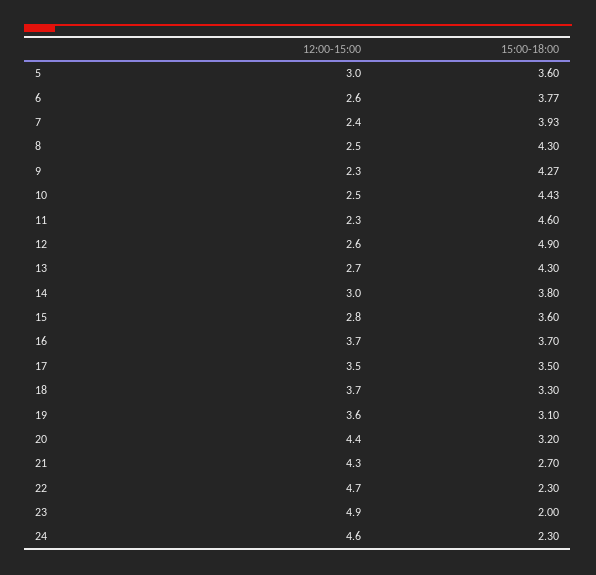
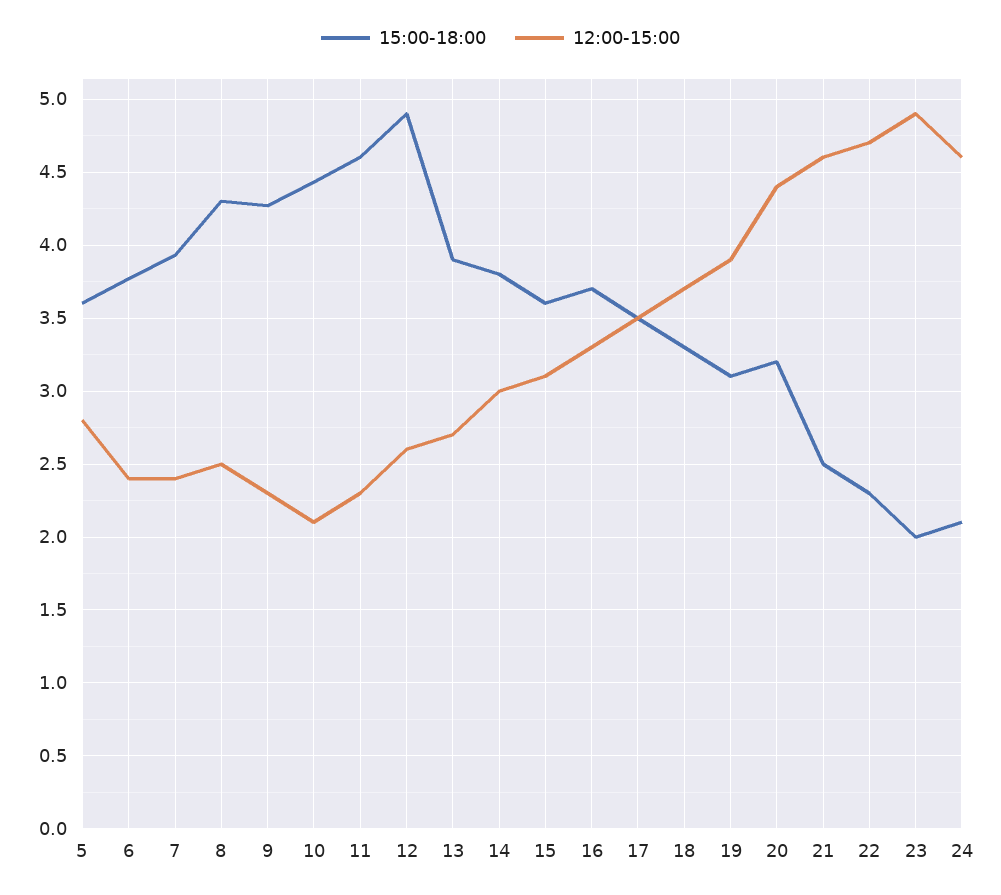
12:00-15:00, 5: 3 -> 2.8
12:00-15:00, 6: 2.6 -> 2.4
12:00-15:00, 10: 2.5 -> 2.1
15:00-18:00, 13: 4.3 -> 3.9
12:00-15:00, 15: 2.8 -> 3.1
12:00-15:00, 16: 3.7 -> 3.3
12:00-15:00, 19: 3.6 -> 3.9
12:00-15:00, 21: 4.3 -> 4.6
15:00-18:00, 21: 2.7 -> 2.5
15:00-18:00, 24: 2.3 -> 2.1

